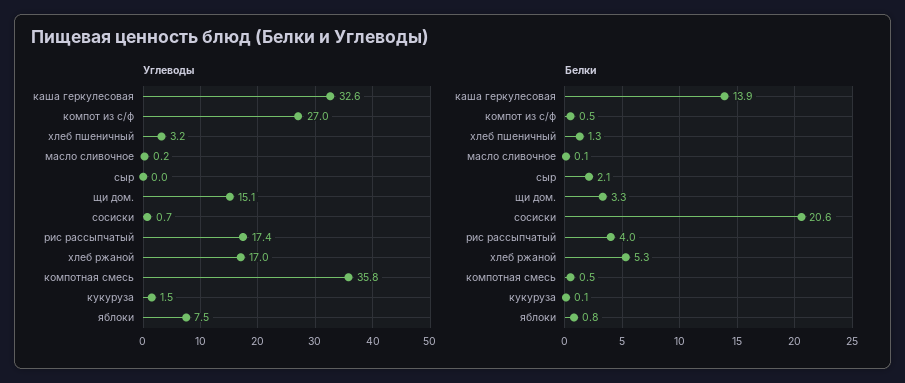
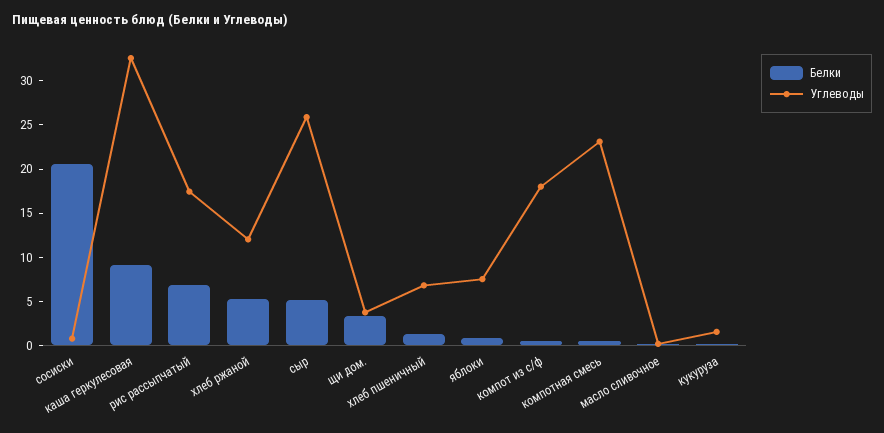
Углеводы, компот из с/ф: 27 -> 18
Углеводы, хлеб пшеничный: 3.2 -> 7
Углеводы, сыр: 0 -> 26
Углеводы, щи дом.: 15.1 -> 4
Углеводы, хлеб ржаной: 17 -> 12
Углеводы, компотная смесь: 35.8 -> 23
Белки, каша геркулесовая: 13.9 -> 9
Белки, сыр: 2.1 -> 5
Белки, рис рассыпчатый: 4 -> 7

